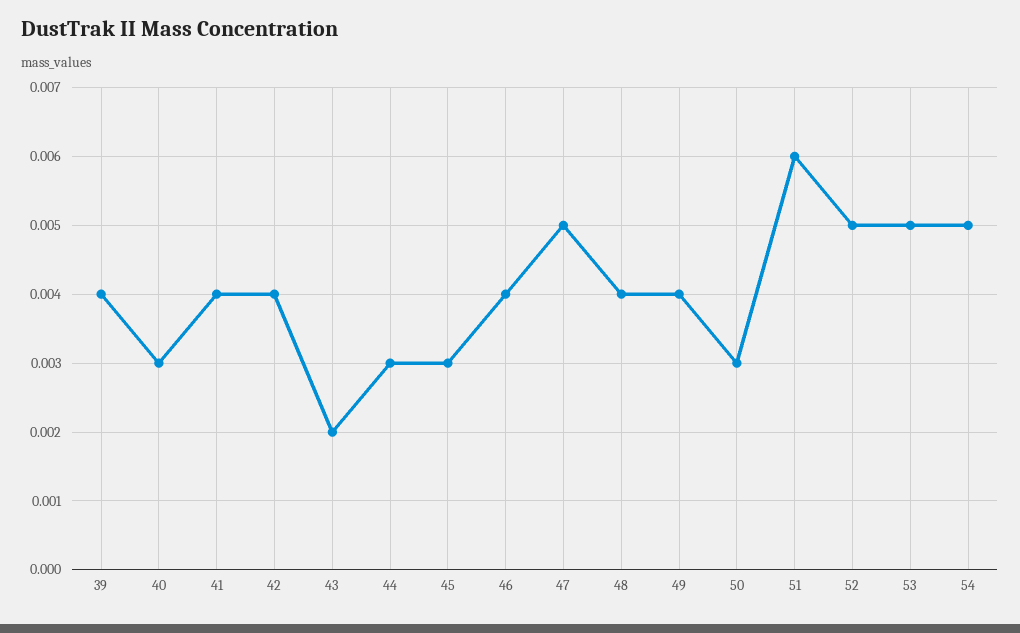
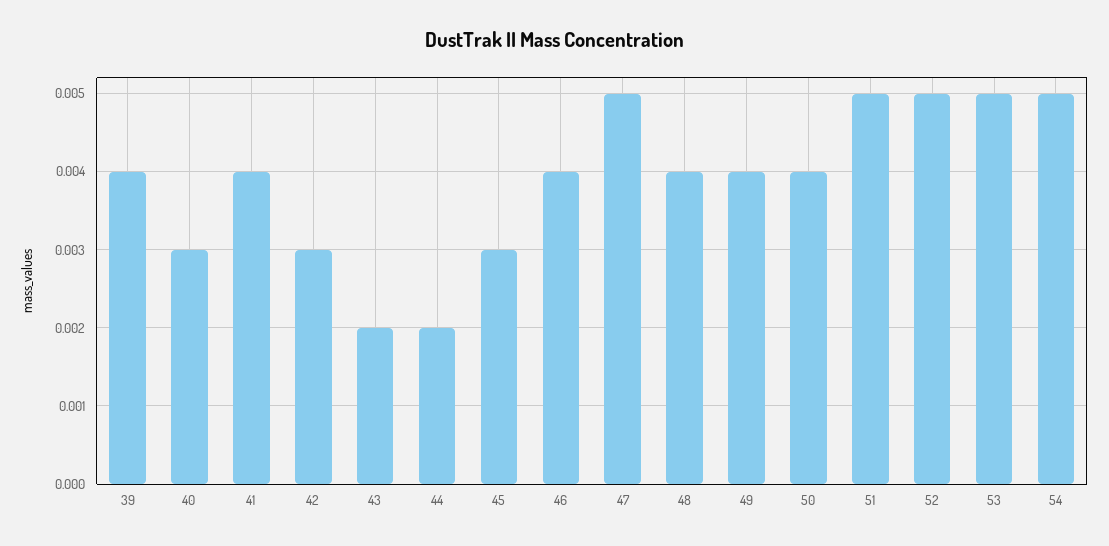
42: 0.004 -> 0.003
44: 0.003 -> 0.002
50: 0.003 -> 0.004
51: 0.006 -> 0.005

